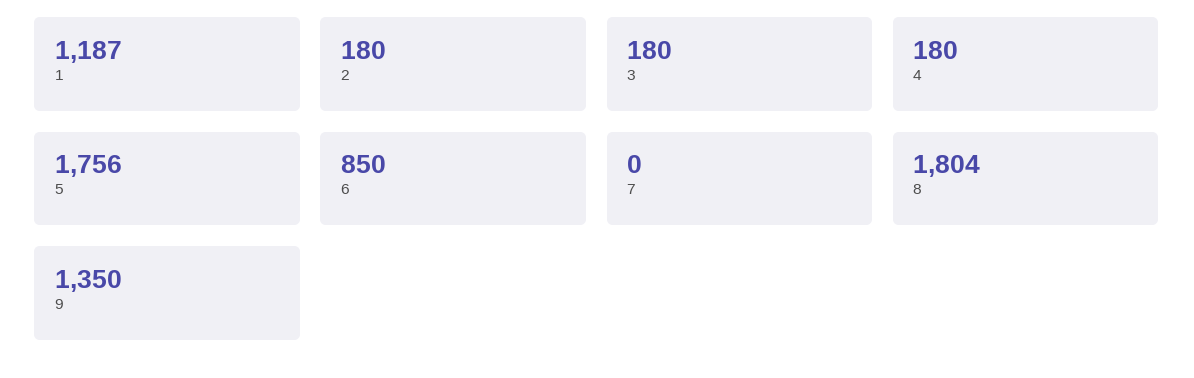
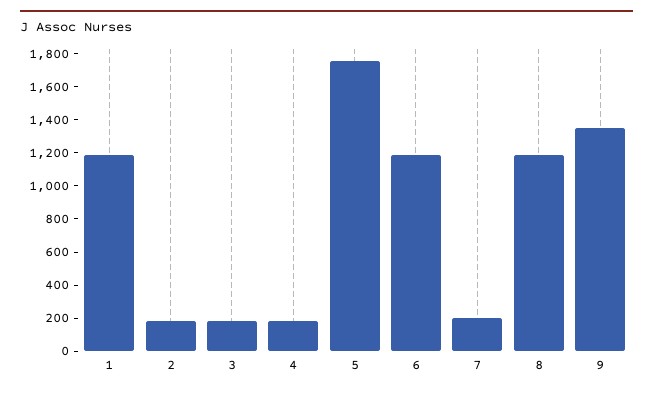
6: 850 -> 1200
7: 0 -> 200
8: 1804 -> 1200

